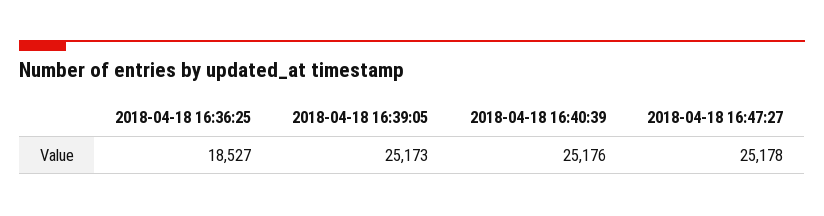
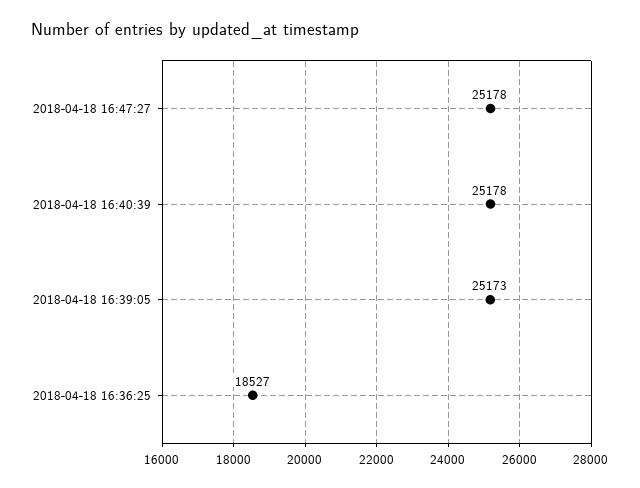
2018-04-18 16:40:39: 25176 -> 25178

